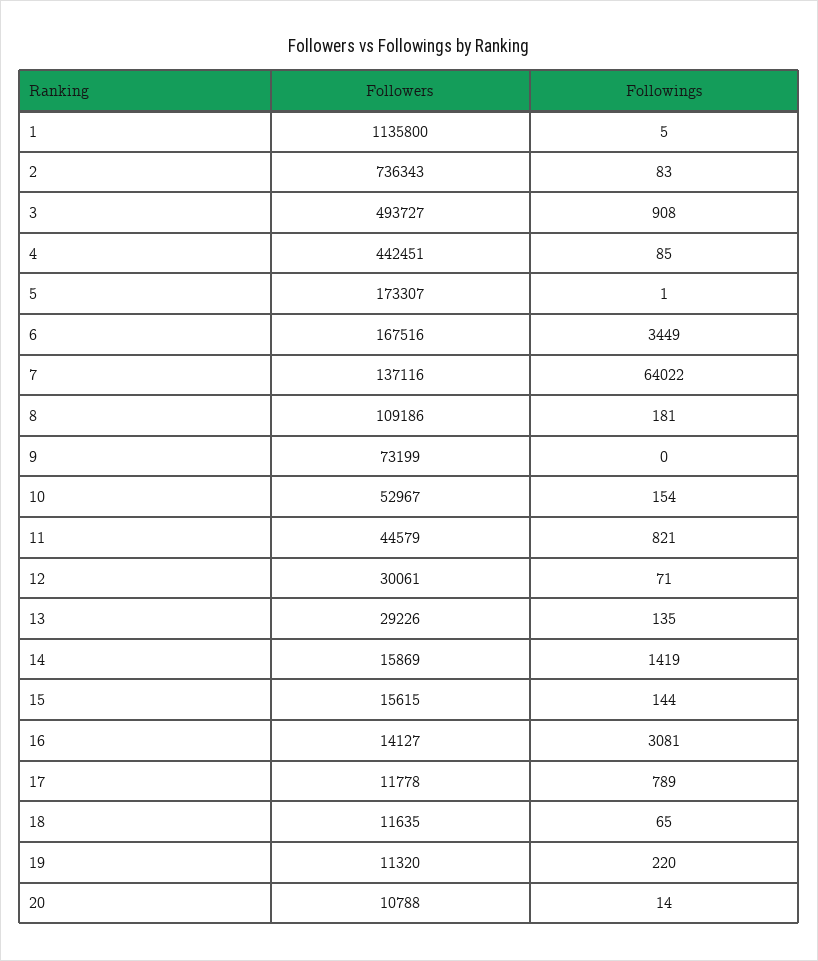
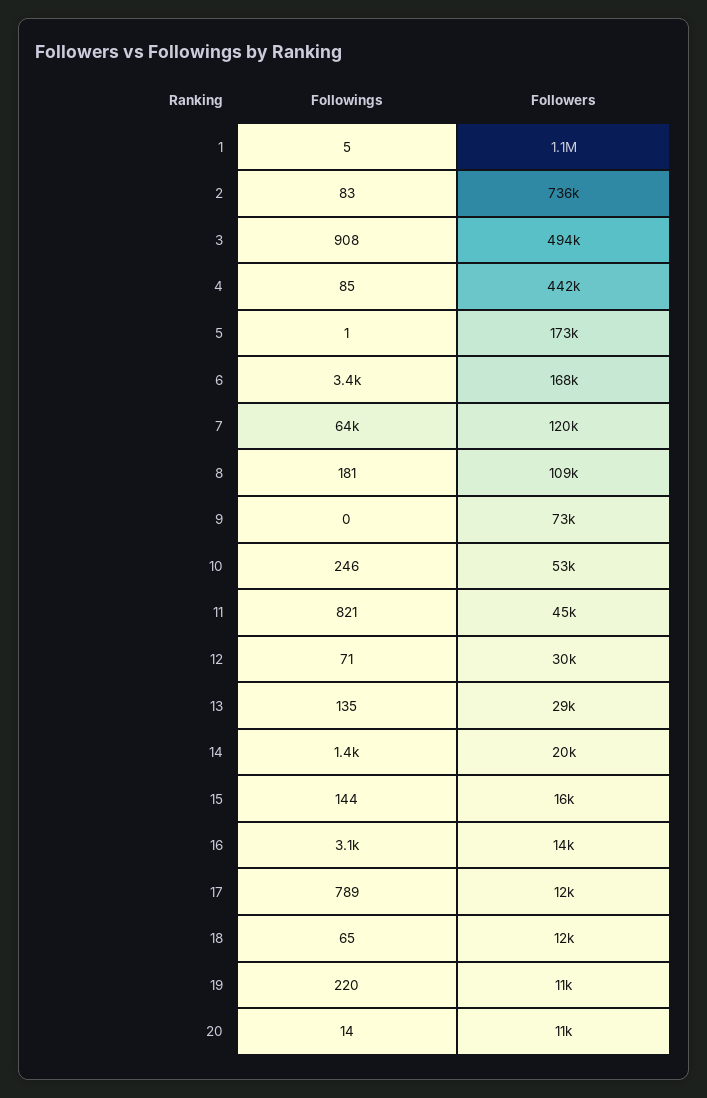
Followers, 7: 137116 -> 120000
Followings, 10: 154 -> 246
Followers, 14: 15869 -> 20000

